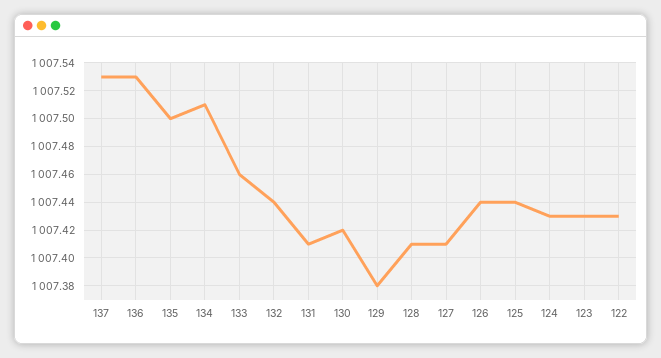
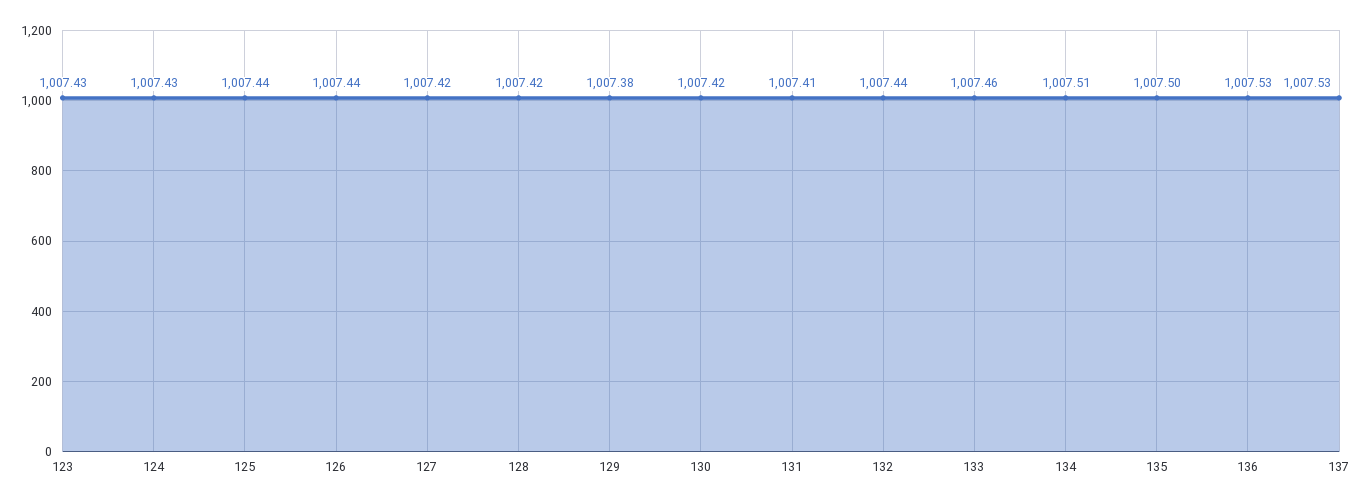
128: 1007.41 -> 1007.42
127: 1007.41 -> 1007.42
122: 1007.43 -> none

